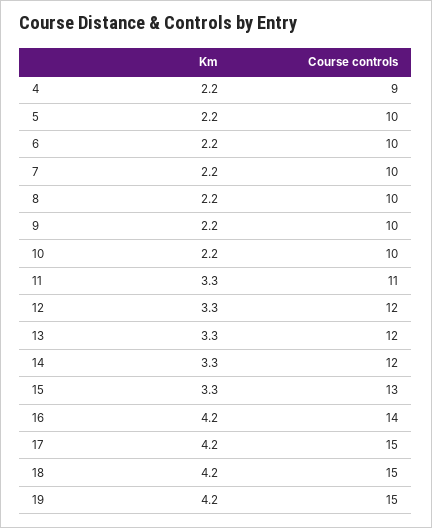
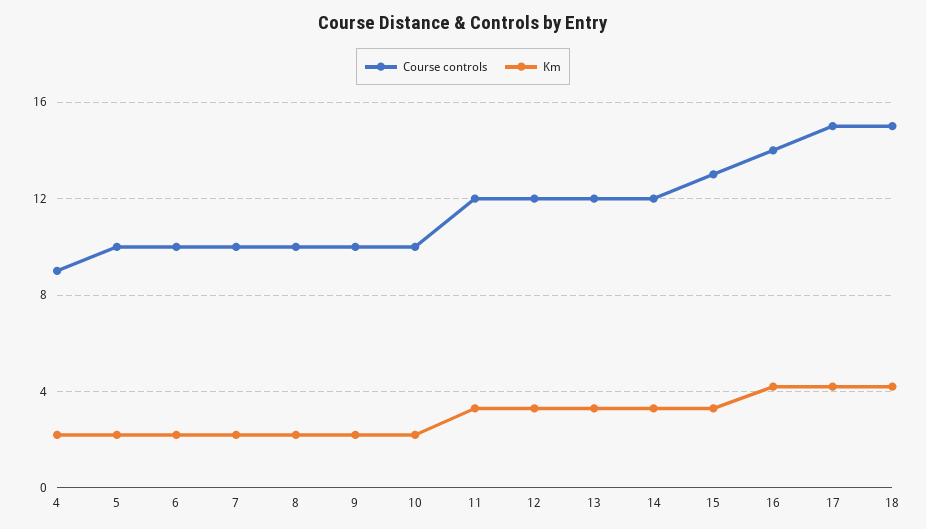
Course controls, 11: 11 -> 12
Km, 19: 4.2 -> none
Course controls, 19: 15 -> none

